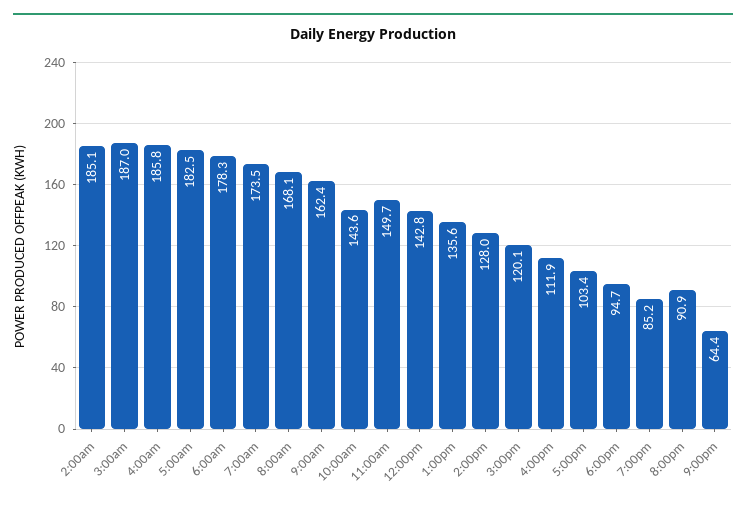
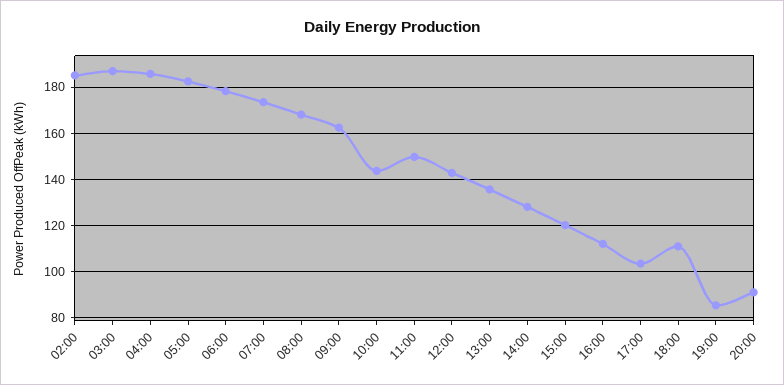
6:00pm: 94.7 -> 110
9:00pm: 64.4 -> none

